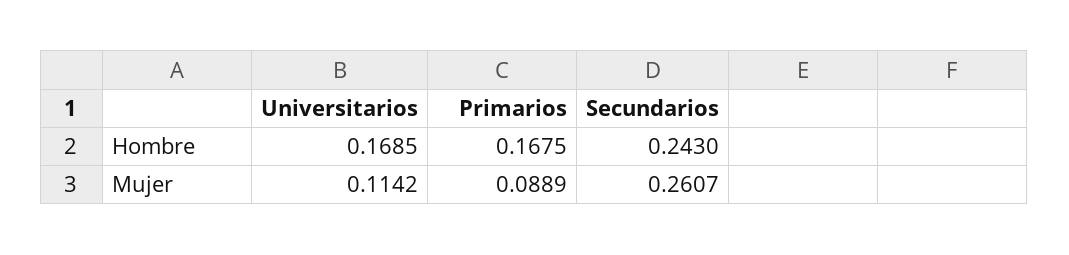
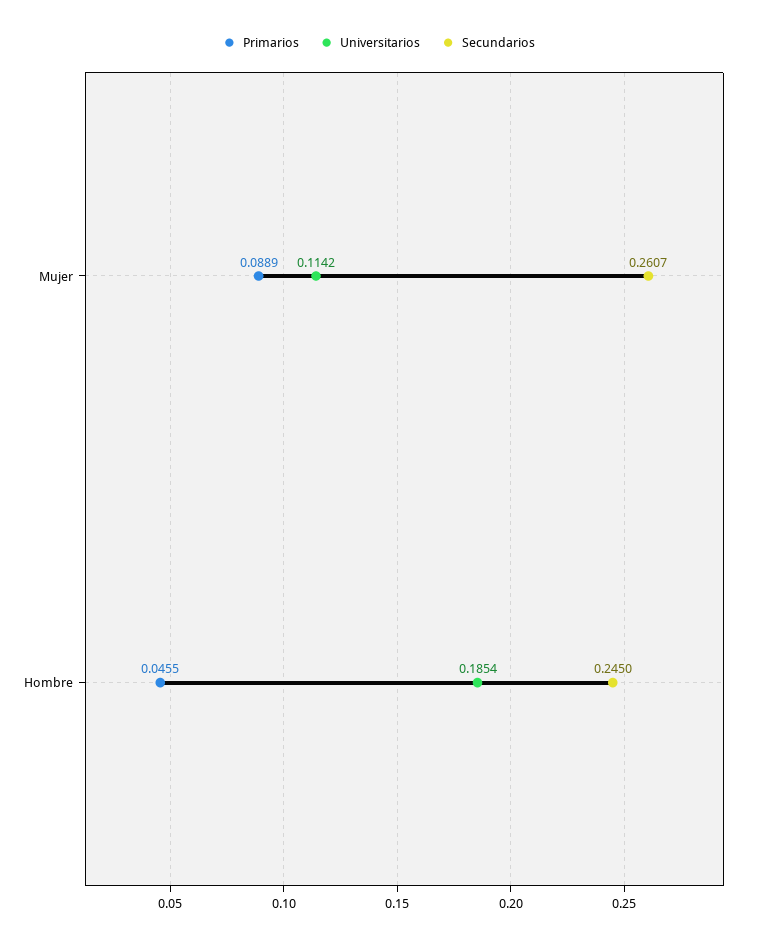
Universitarios, Hombre: 0.1685 -> 0.1854
Primarios, Hombre: 0.1675 -> 0.0455
Secundarios, Hombre: 0.243 -> 0.245

